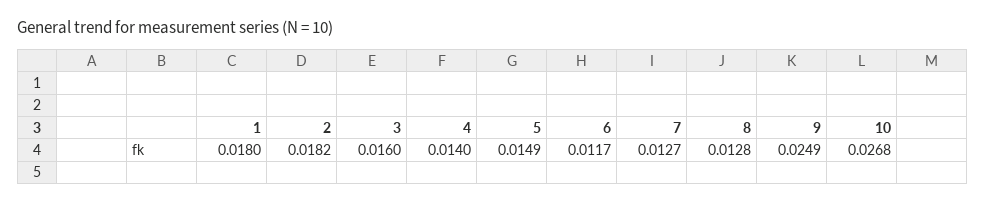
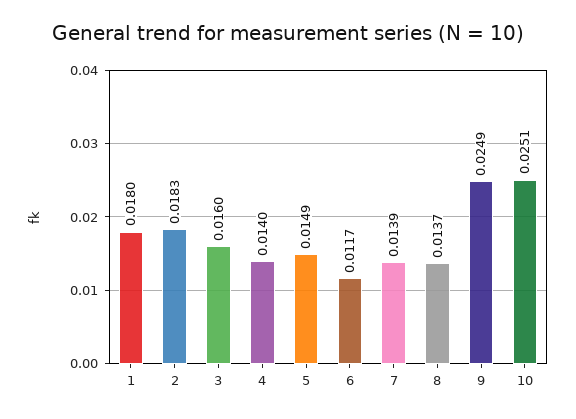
2: 0.0182 -> 0.0183
7: 0.0127 -> 0.0139
8: 0.0128 -> 0.0137
10: 0.0268 -> 0.0251

